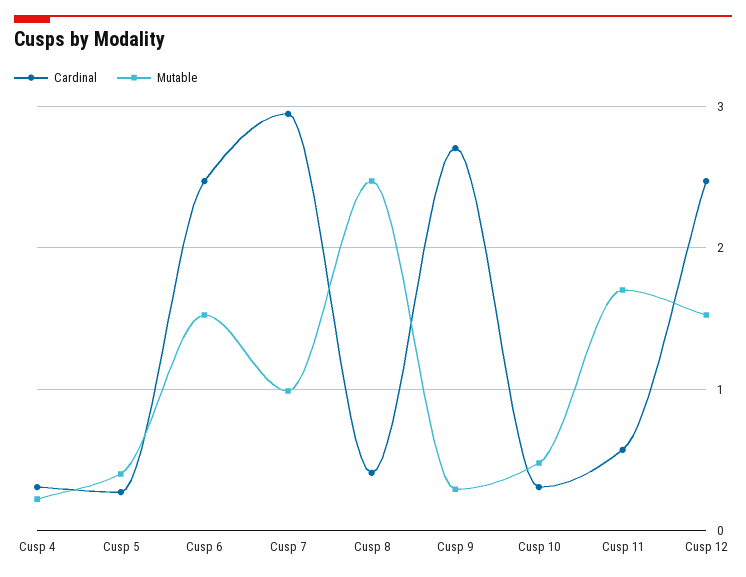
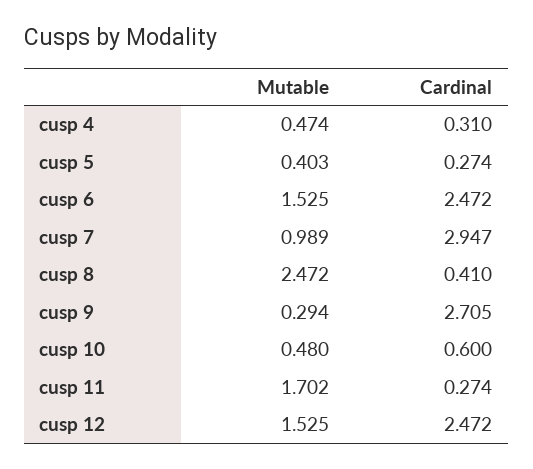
Mutable, Cusp 4: 0.2 -> 0.474
Cardinal, Cusp 10: 0.3 -> 0.6
Cardinal, Cusp 11: 0.6 -> 0.274

